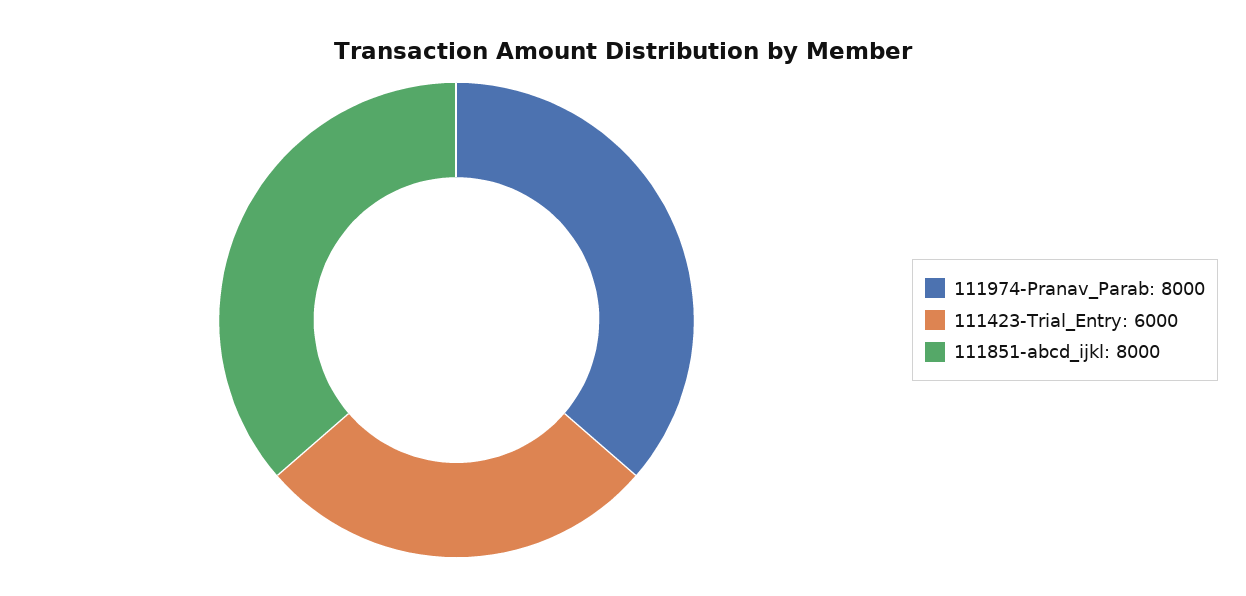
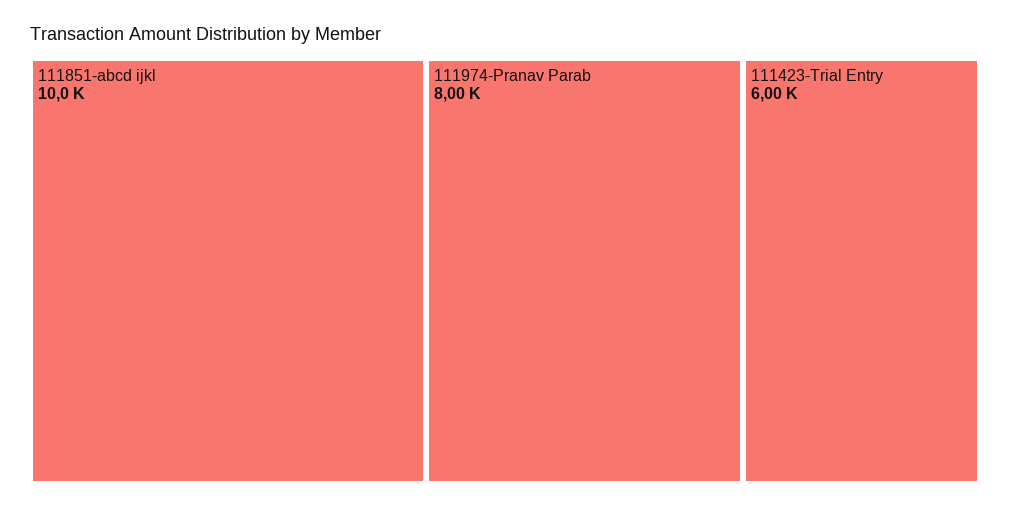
111851-abcd_ijkl: 8000 -> 10000

